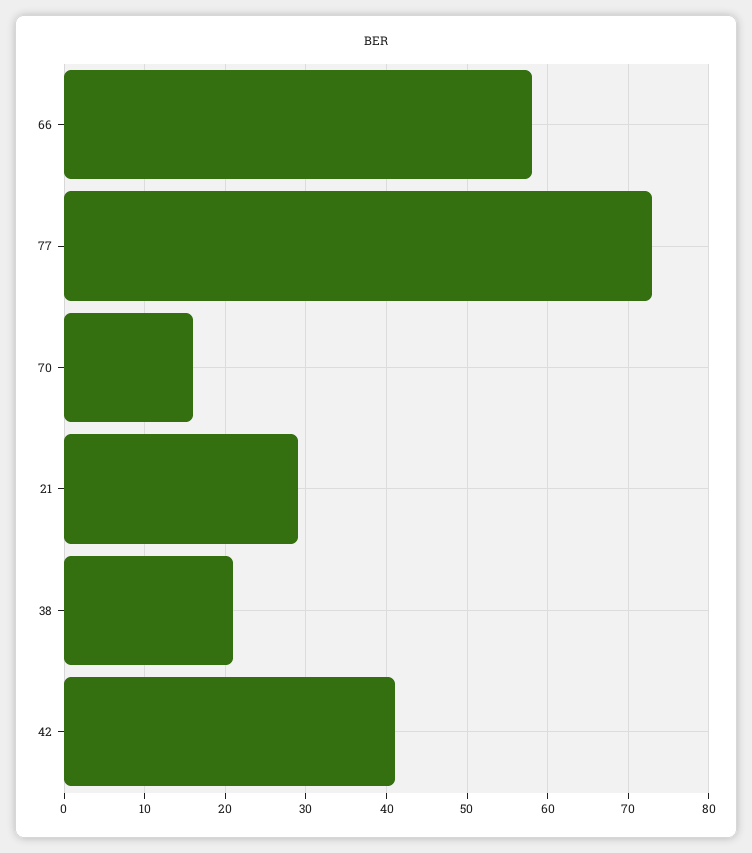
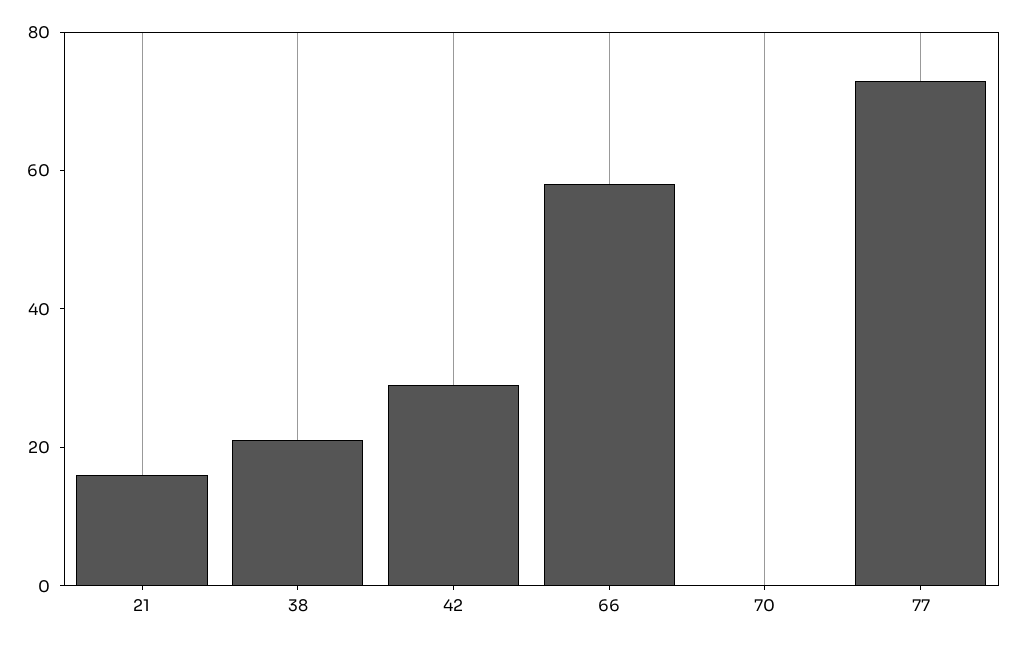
70: 16 -> 0
21: 29 -> 15
42: 41 -> 30

